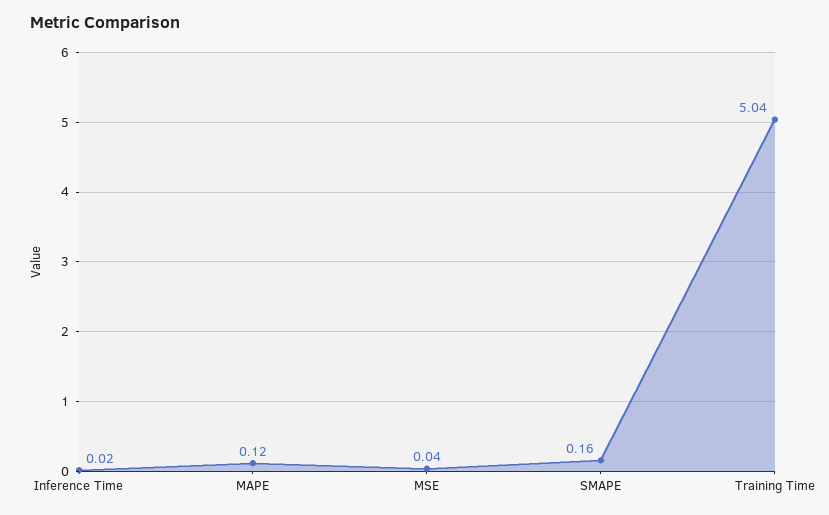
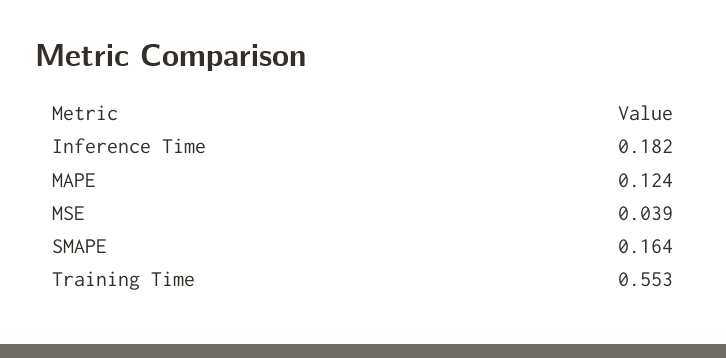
Inference Time: 0.02 -> 0.182
Training Time: 5.04 -> 0.553

